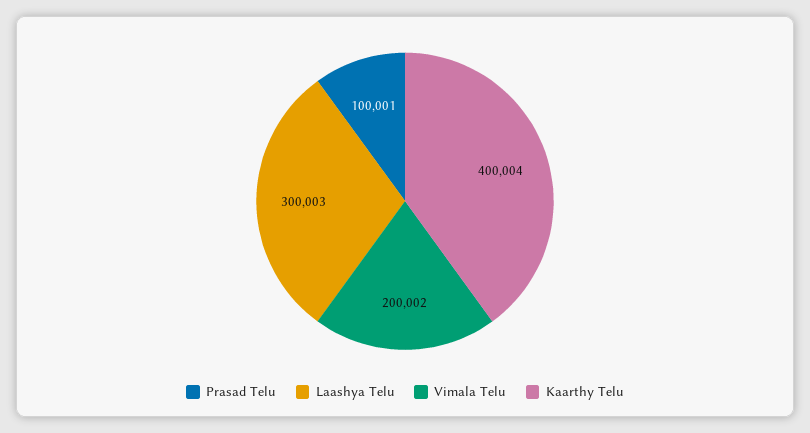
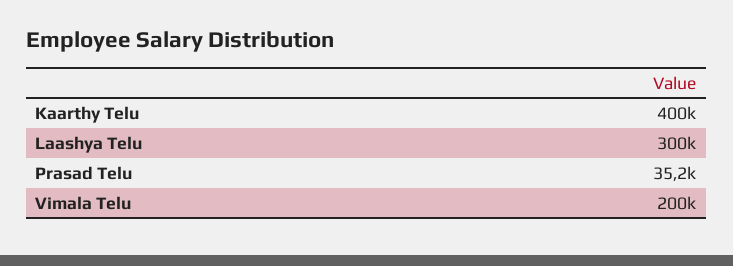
Prasad Telu: 100001 -> 35200

